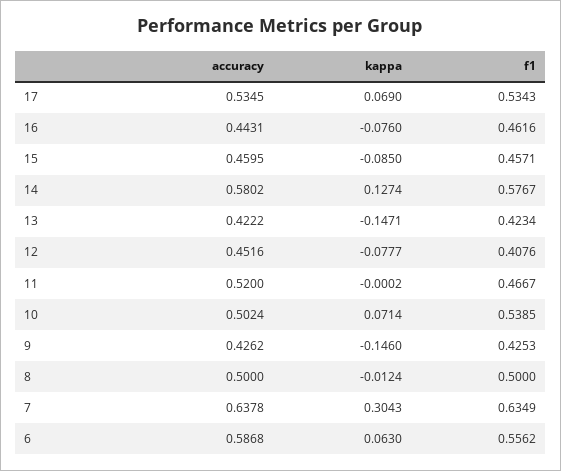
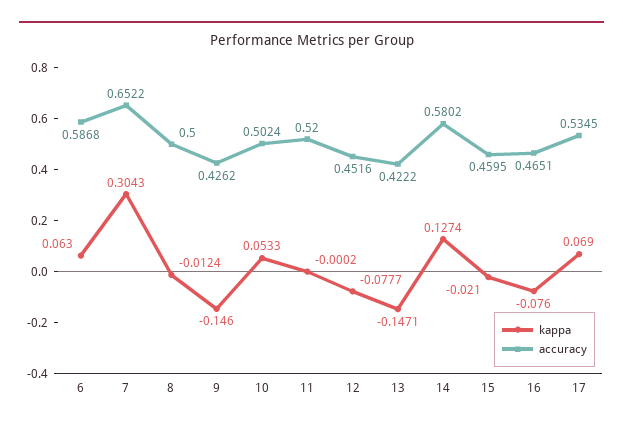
f1, 17: 0.5343 -> none
accuracy, 16: 0.4431 -> 0.4651
f1, 16: 0.4616 -> none
kappa, 15: -0.085 -> -0.021
f1, 15: 0.4571 -> none
f1, 14: 0.5767 -> none
f1, 13: 0.4234 -> none
f1, 12: 0.4076 -> none
f1, 11: 0.4667 -> none
kappa, 10: 0.0714 -> 0.0533
f1, 10: 0.5385 -> none
f1, 9: 0.4253 -> none
f1, 8: 0.5 -> none
accuracy, 7: 0.6378 -> 0.6522
f1, 7: 0.6349 -> none
f1, 6: 0.5562 -> none

